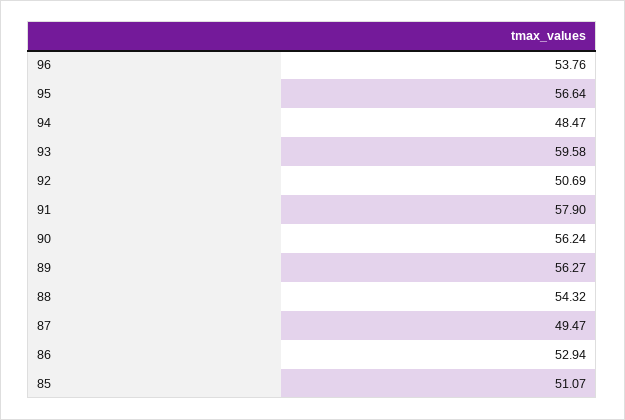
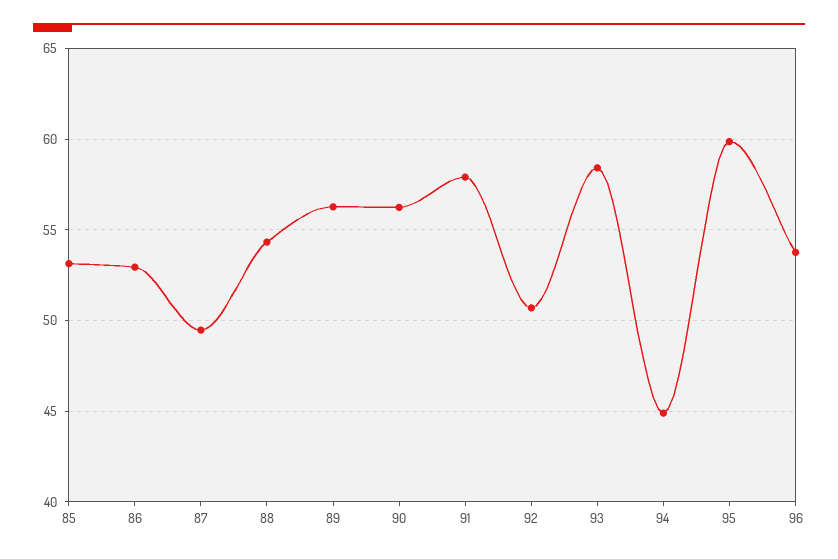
95: 56.64 -> 60
94: 48.47 -> 45
93: 59.58 -> 58.5
85: 51.07 -> 53

